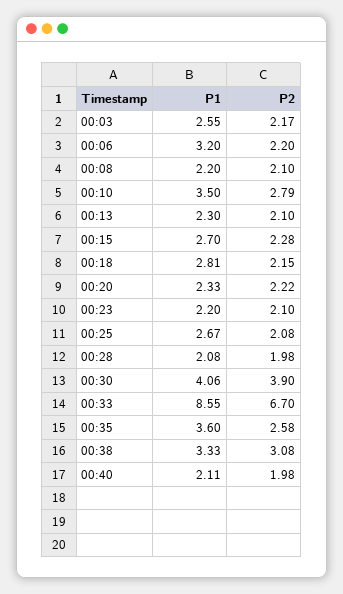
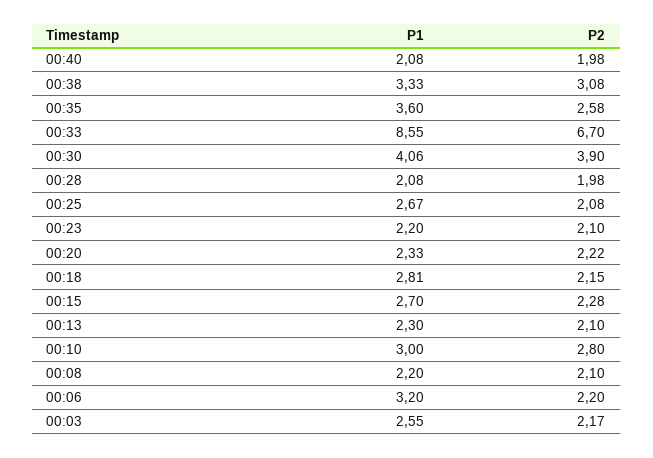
P1, 00:10: 3.5 -> 3
P2, 00:10: 2.79 -> 2.8
P1, 00:40: 2.11 -> 2.08

